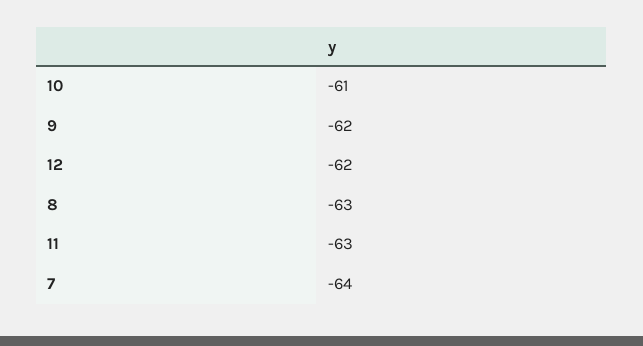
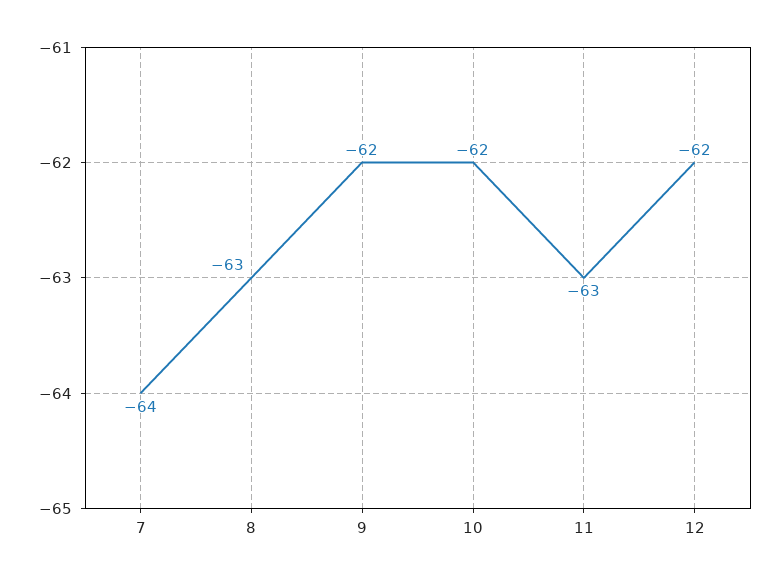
10: -61 -> -62

